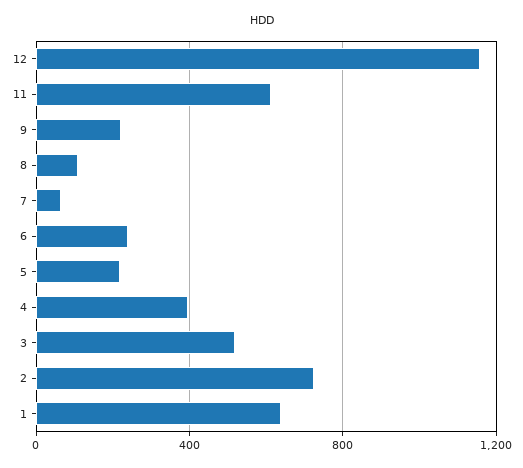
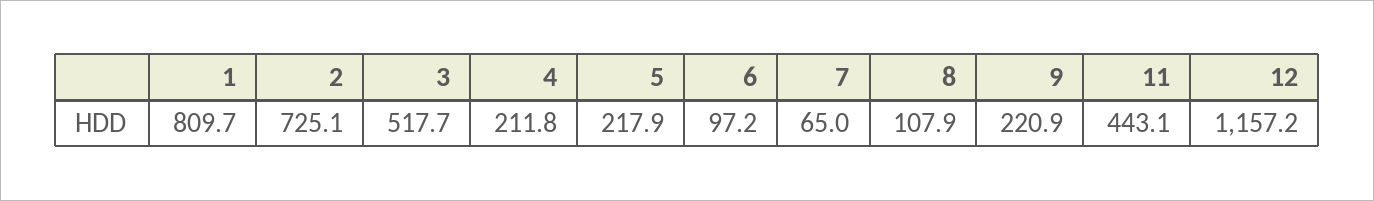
11: 600 -> 443.1
6: 250 -> 97.2
4: 400 -> 211.8
1: 650 -> 809.7

